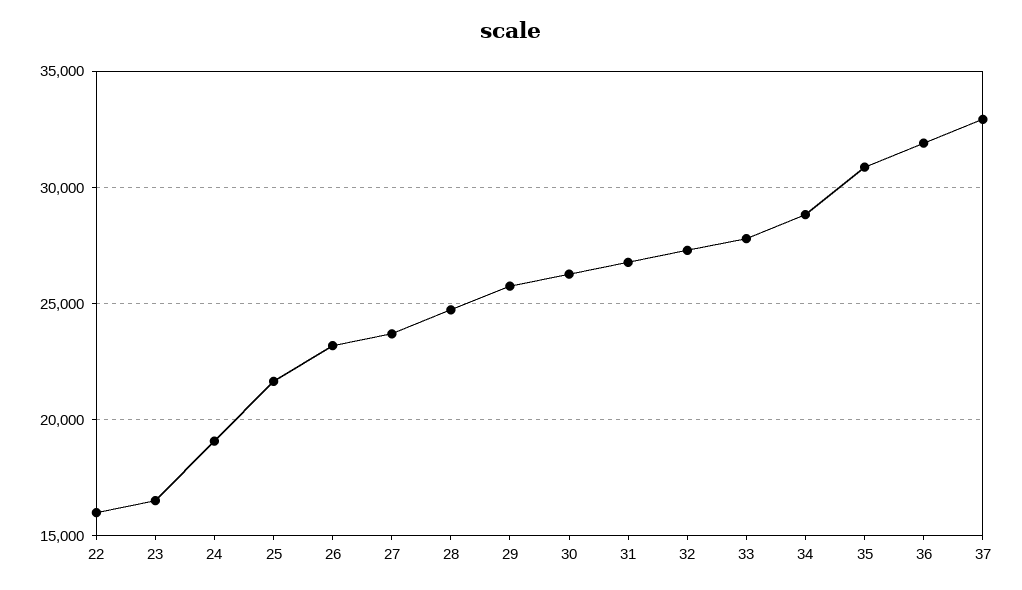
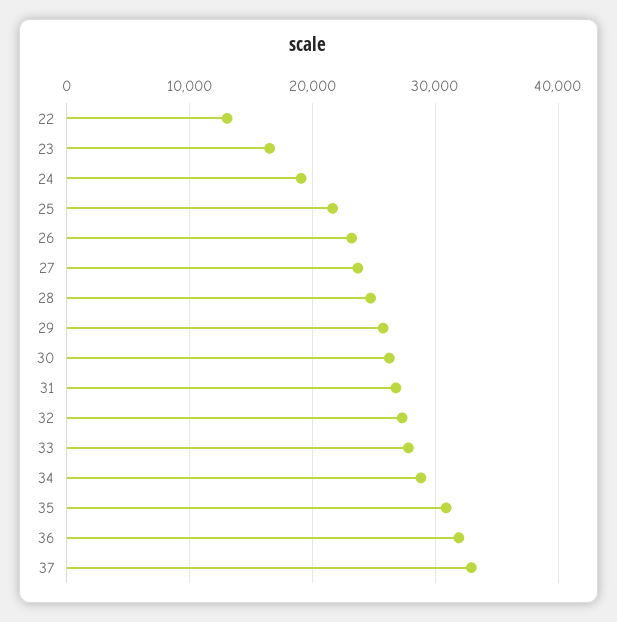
22: 16000 -> 13000

